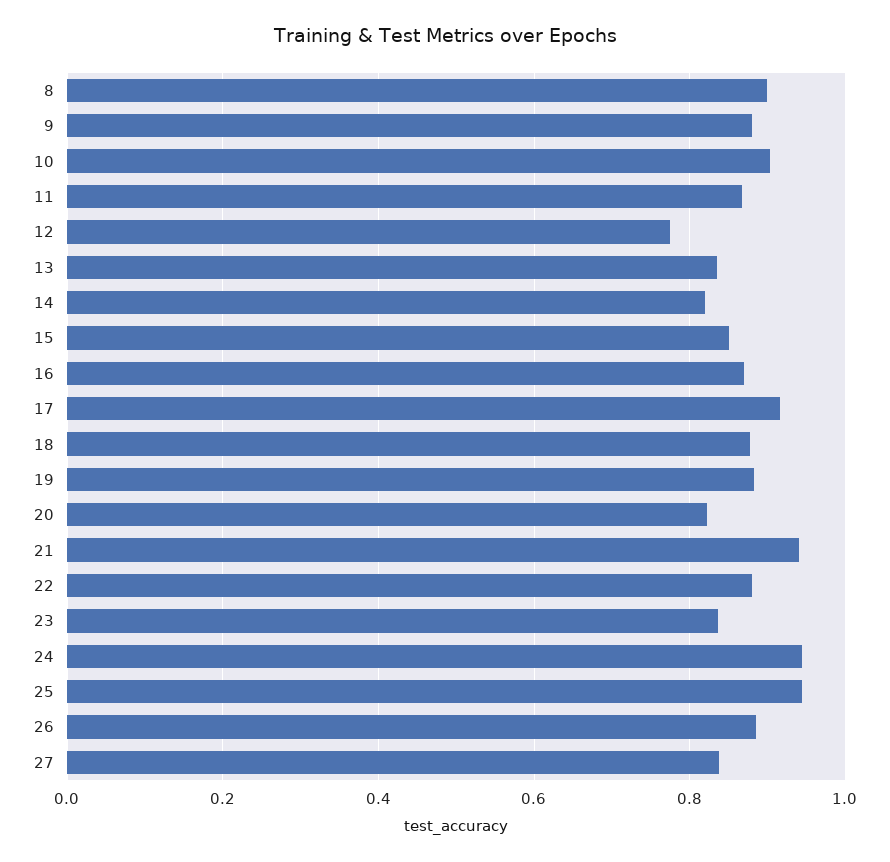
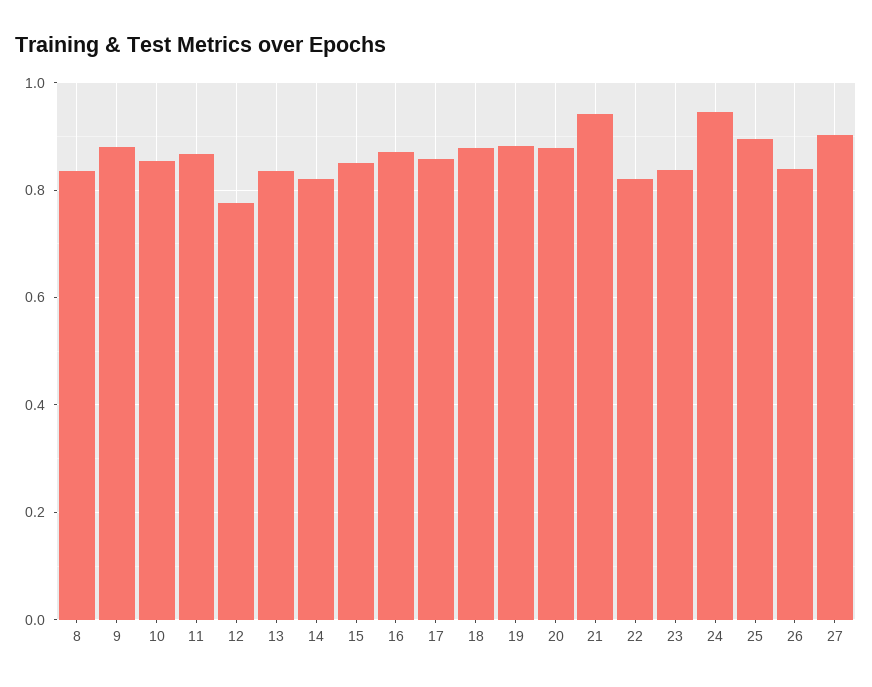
8: 0.9 -> 0.84
10: 0.9 -> 0.86
17: 0.92 -> 0.86
20: 0.82 -> 0.88
22: 0.88 -> 0.82
25: 0.94 -> 0.9
26: 0.88 -> 0.84
27: 0.84 -> 0.9

